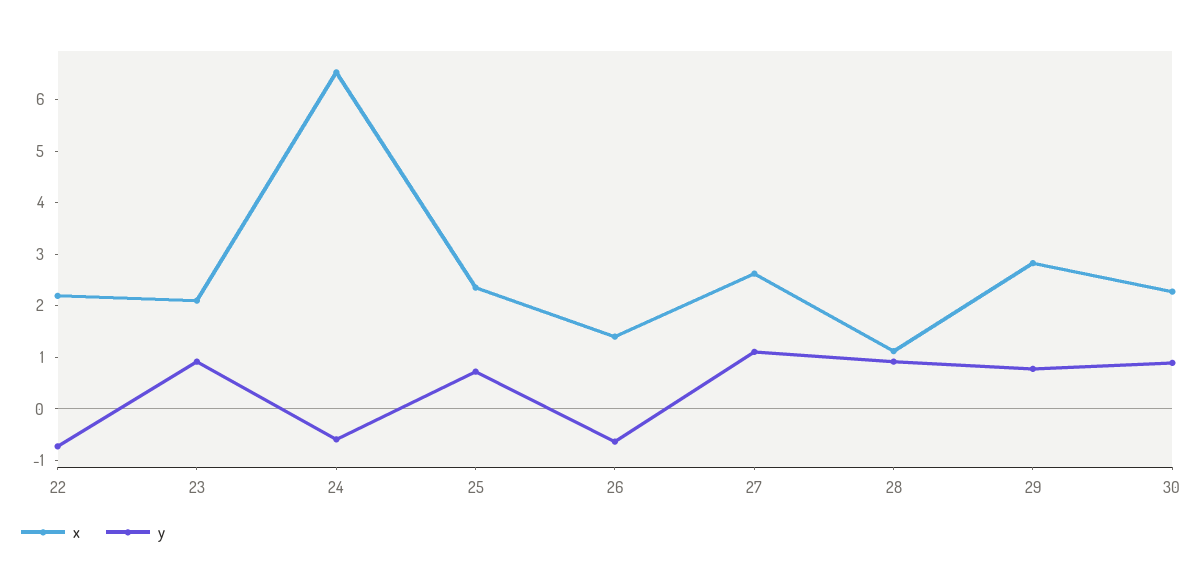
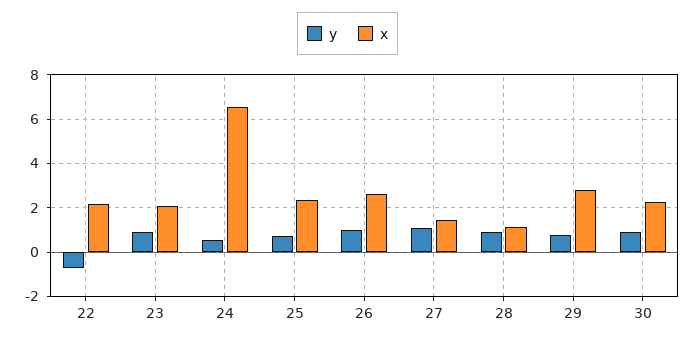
y, 24: -0.6 -> 0.5
x, 26: 1.4 -> 2.5
y, 26: -0.6 -> 1
x, 27: 2.6 -> 1.5

